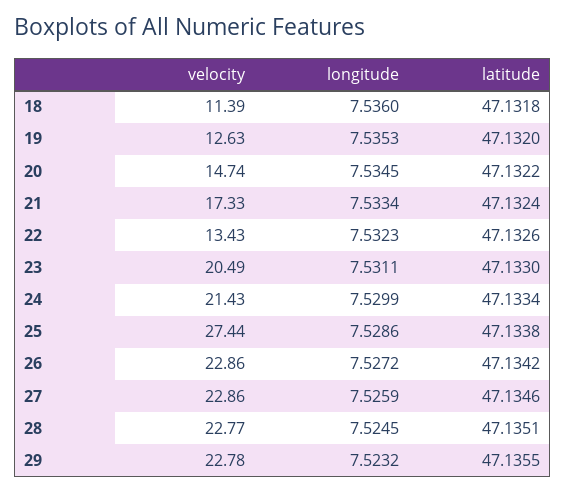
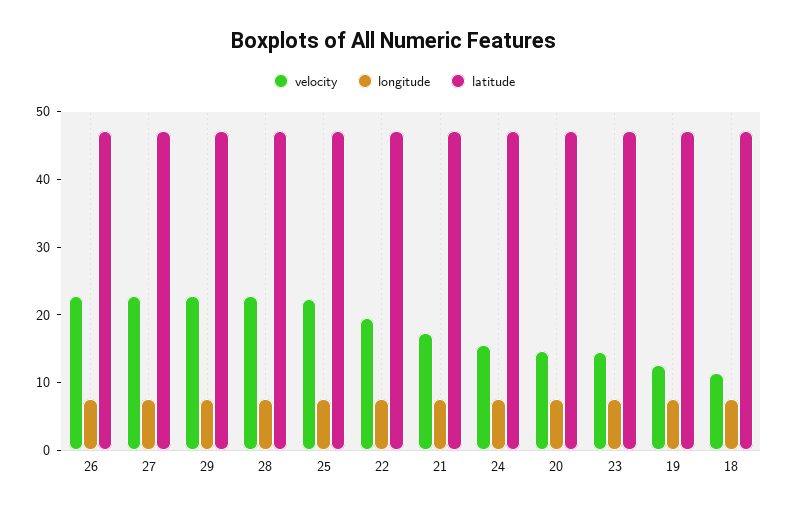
velocity, 22: 13.43 -> 20
velocity, 23: 20.49 -> 14
velocity, 24: 21.43 -> 16
velocity, 25: 27.44 -> 22

